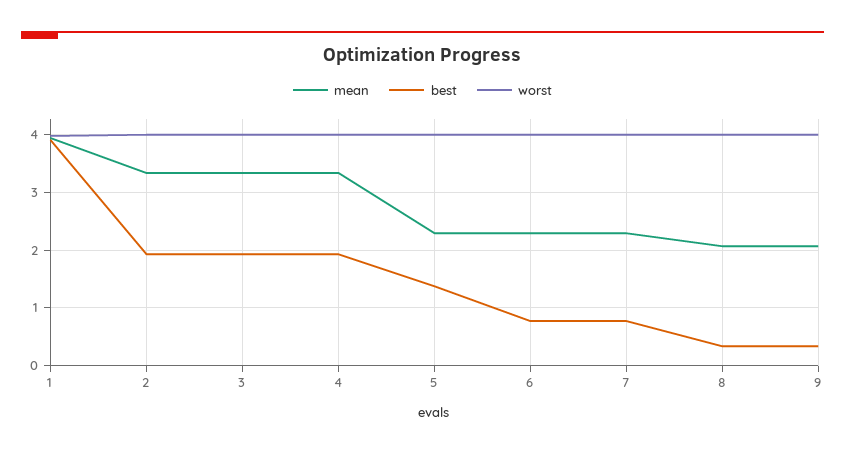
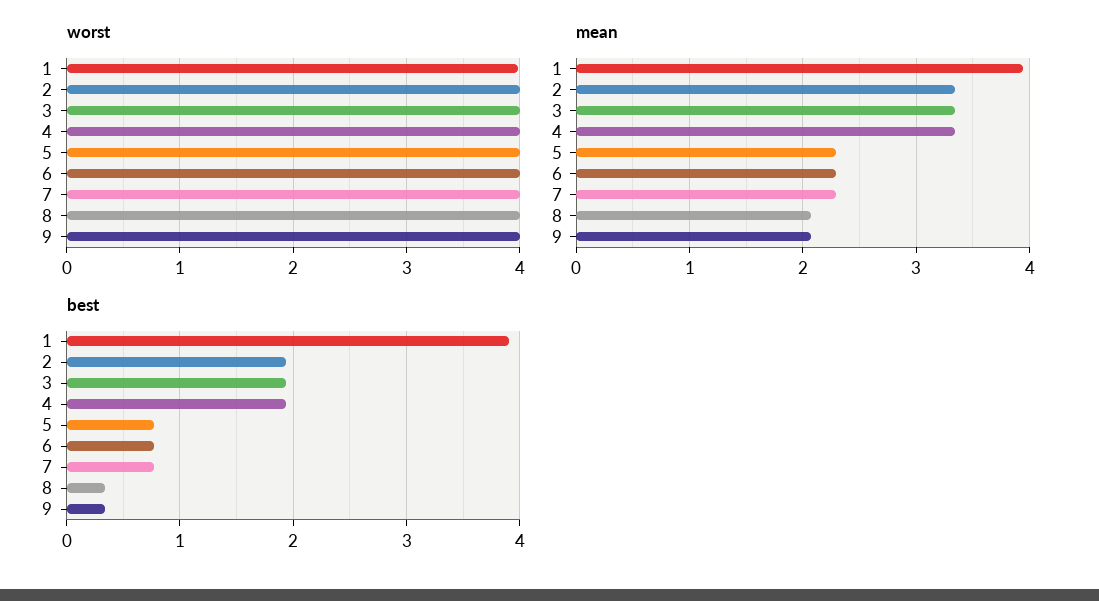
best, 5: 1.4 -> 0.8

